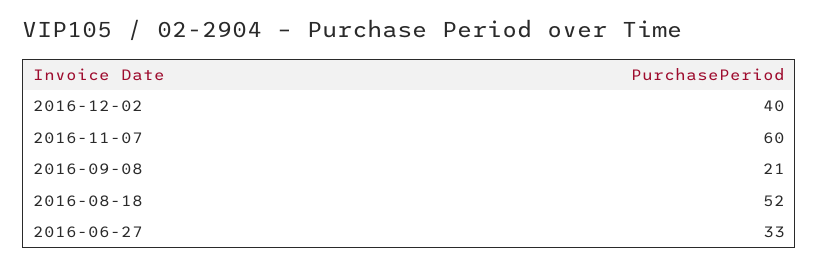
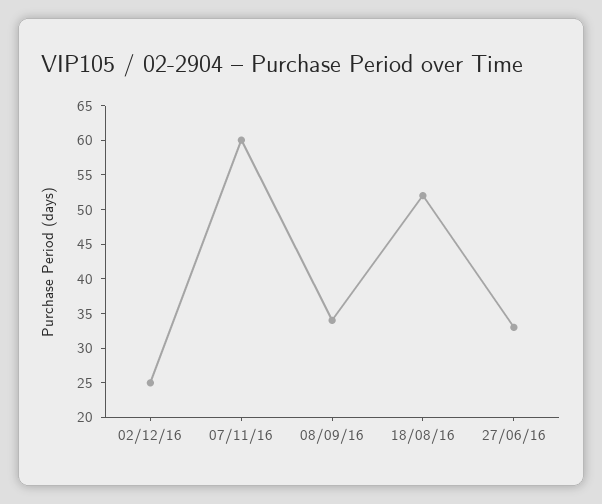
2016-12-02: 40 -> 25
2016-09-08: 21 -> 35

